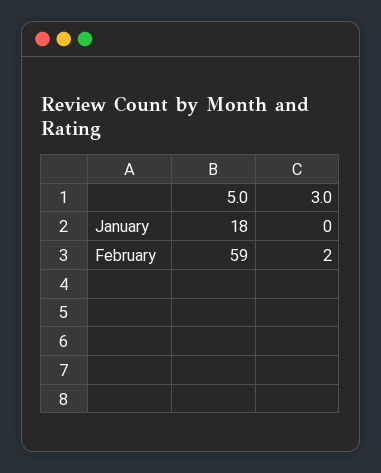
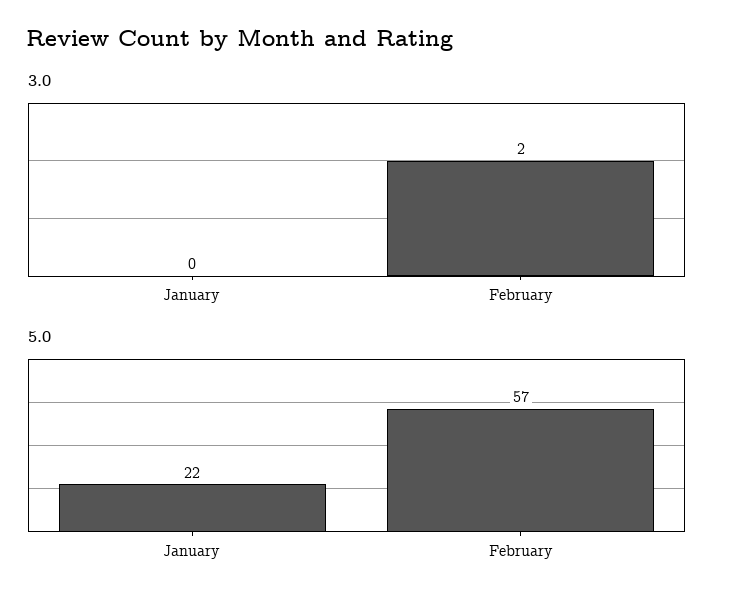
5.0, January: 18 -> 22
5.0, February: 59 -> 57

